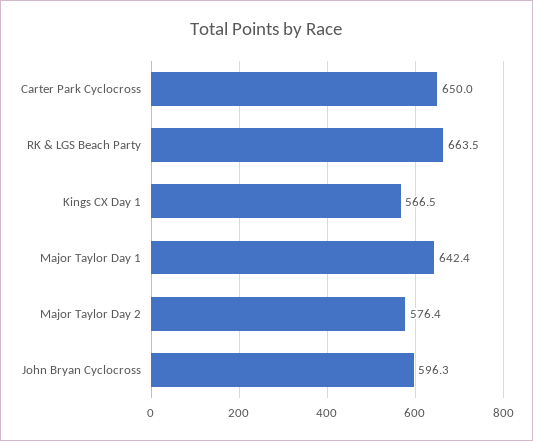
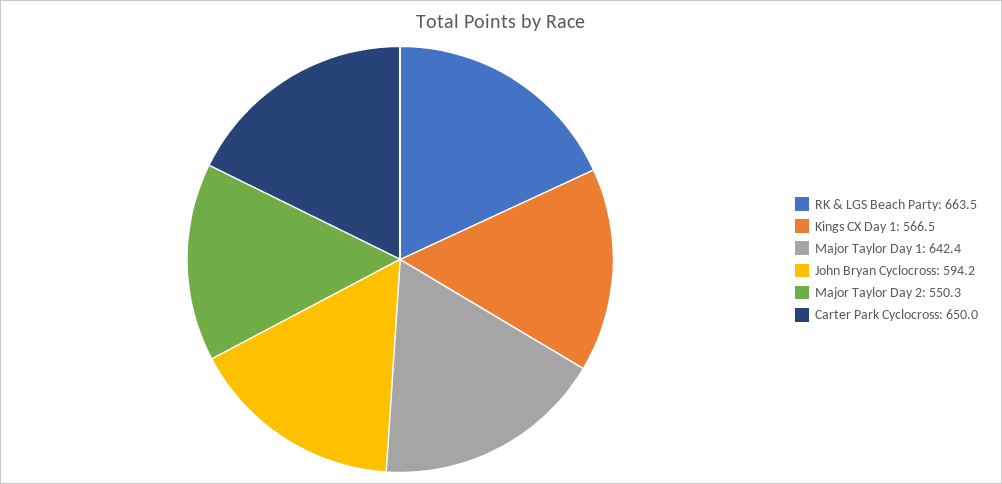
Major Taylor Day 2: 576.4 -> 550.3
John Bryan Cyclocross: 596.3 -> 594.2

